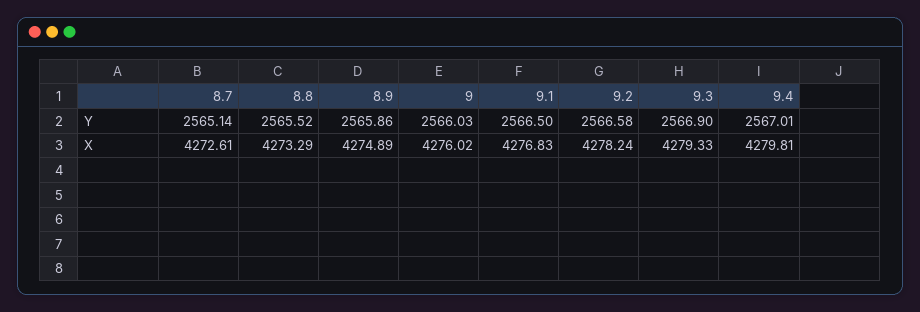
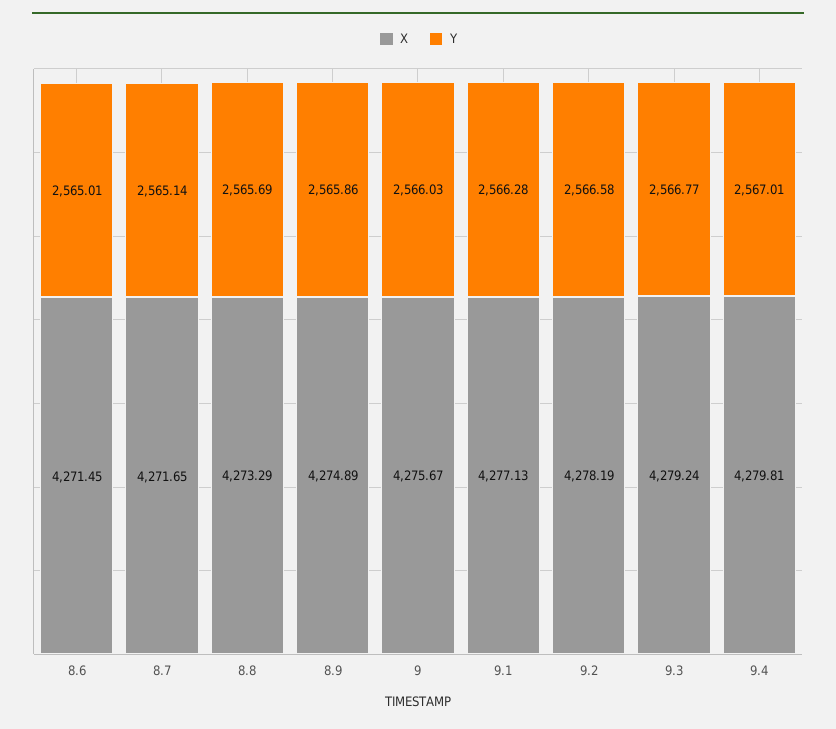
Y, 8.8: 2565.52 -> 2565.69
Y, 9.1: 2566.5 -> 2566.28
Y, 9.3: 2566.9 -> 2566.77
X, 8.7: 4272.61 -> 4271.65
X, 9: 4276.02 -> 4275.67
X, 9.1: 4276.83 -> 4277.13
X, 9.2: 4278.24 -> 4278.19
X, 9.3: 4279.33 -> 4279.24
X, 8.6: none -> 4271.45
Y, 8.6: none -> 2565.01

